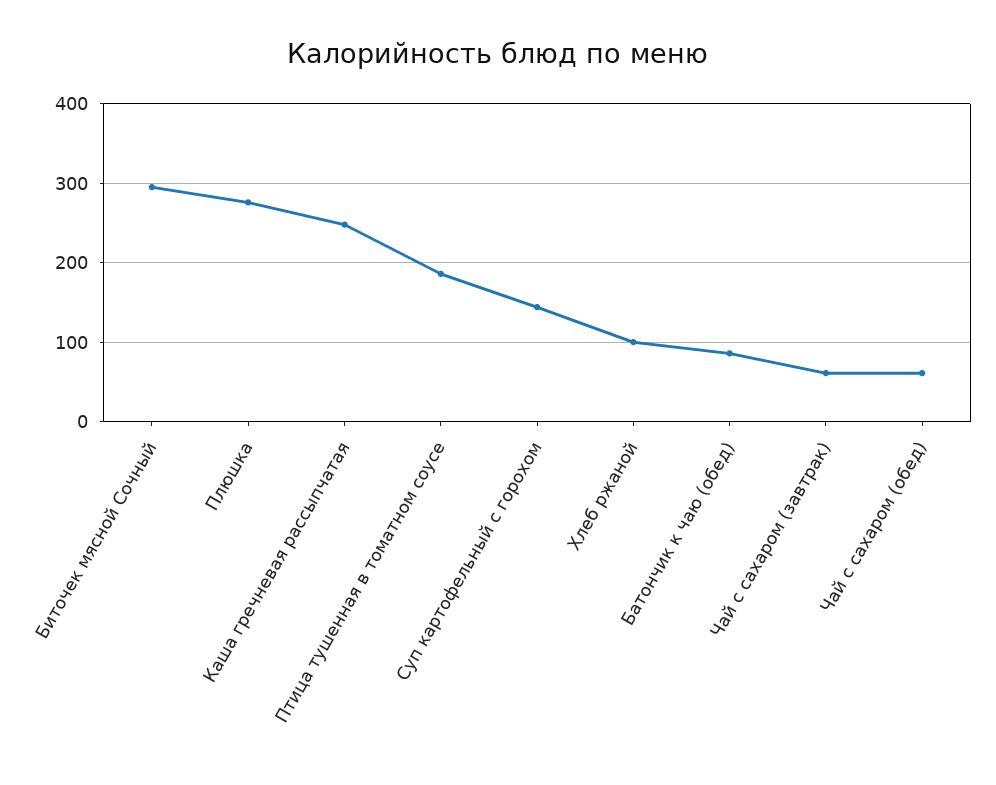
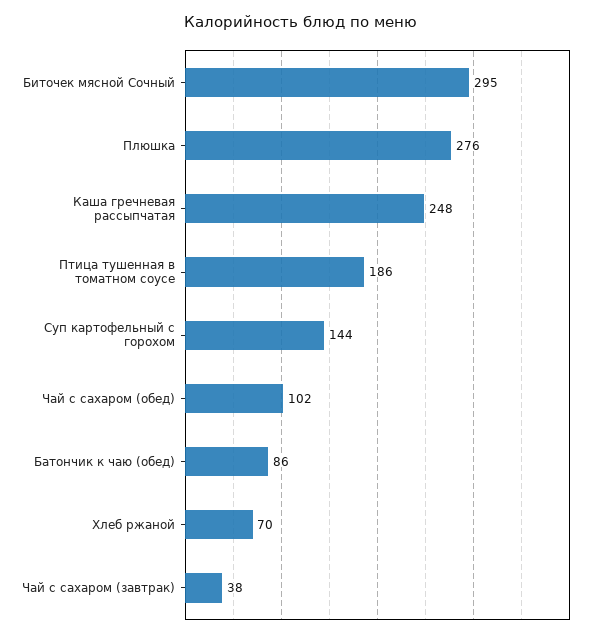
Хлеб ржаной: 100 -> 70
Чай с сахаром (завтрак): 60 -> 38
Чай с сахаром (обед): 60 -> 102

